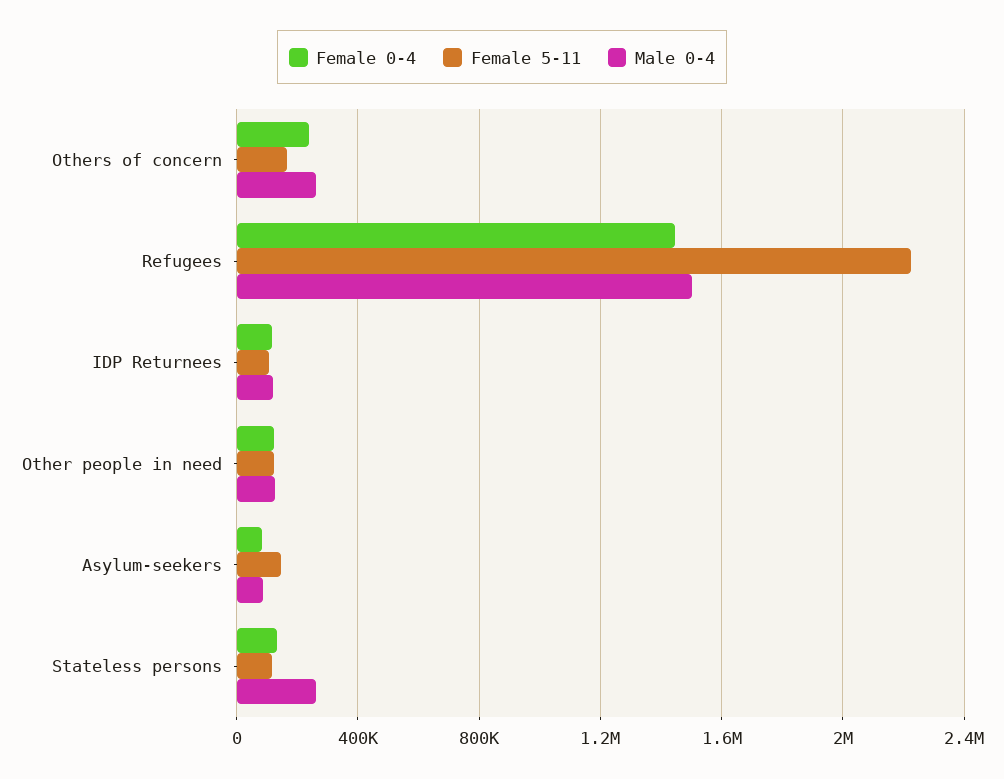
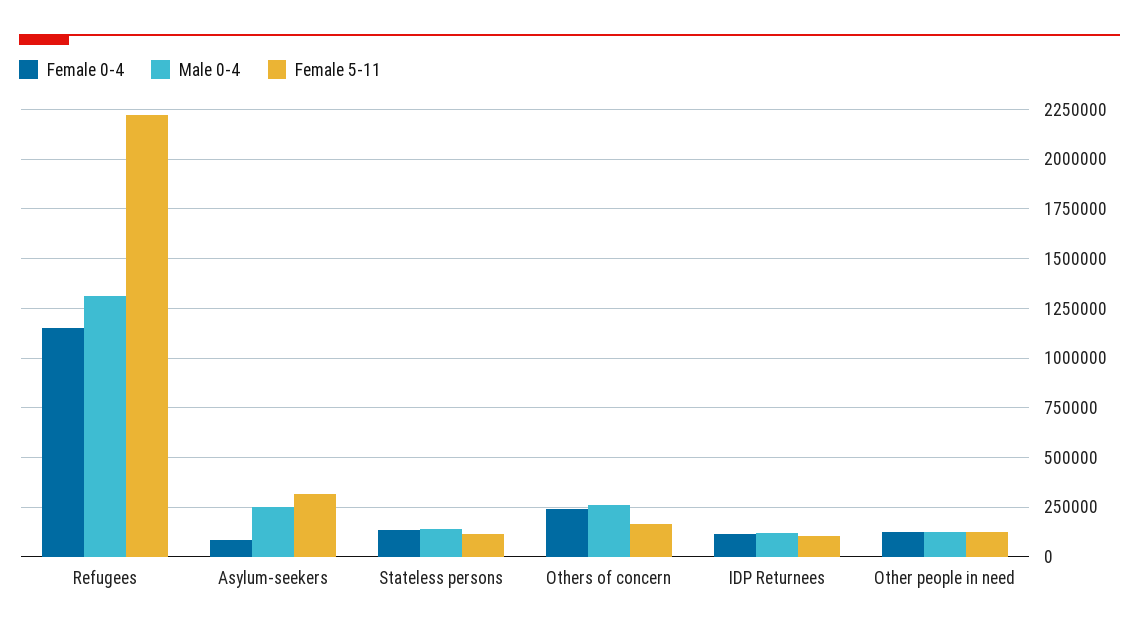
Female 0-4, Refugees: 1450000 -> 1150000
Male 0-4, Refugees: 1500000 -> 1300000
Female 5-11, Asylum-seekers: 150000 -> 300000
Male 0-4, Asylum-seekers: 100000 -> 250000
Male 0-4, Stateless persons: 250000 -> 150000

